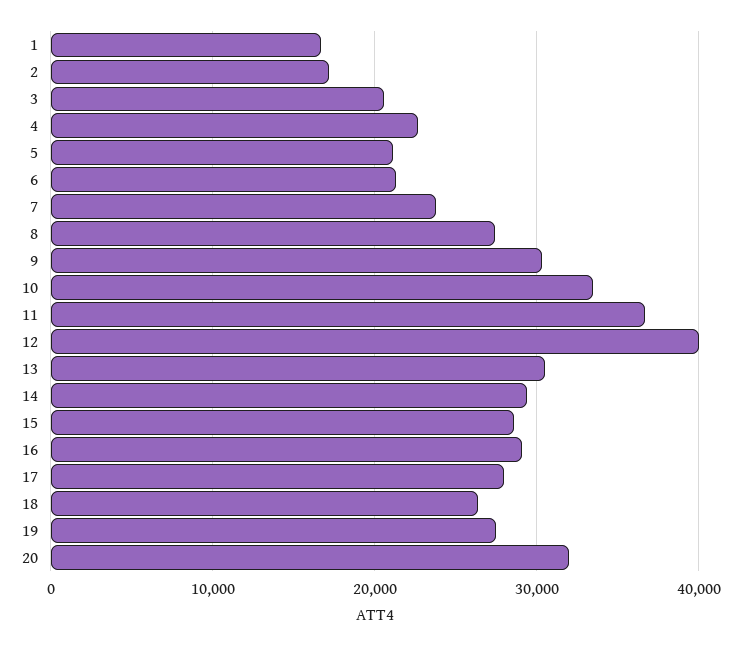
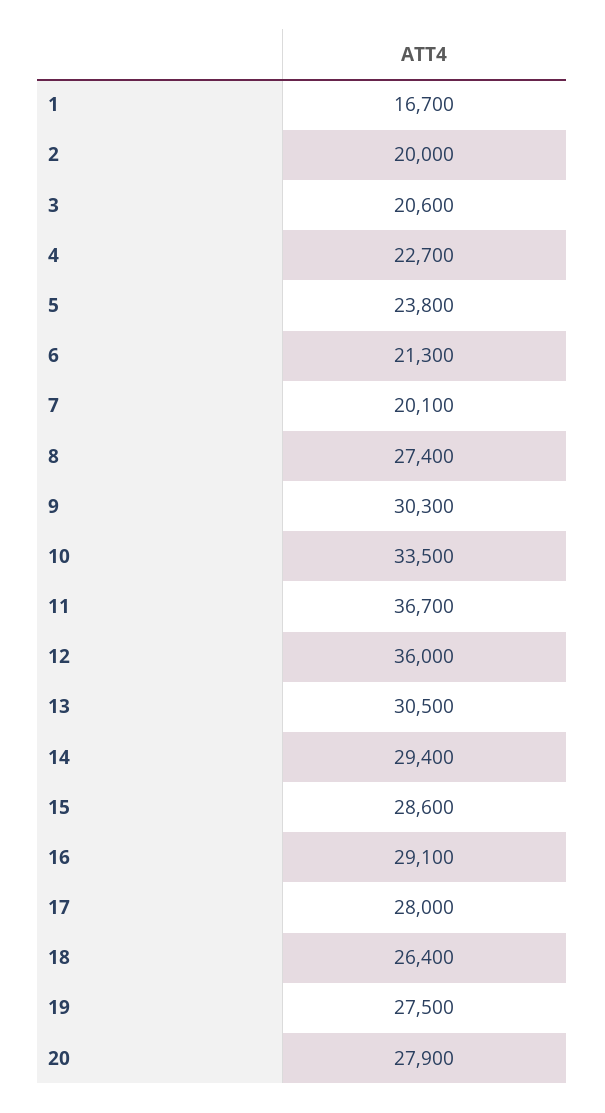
2: 17000 -> 20000
5: 21000 -> 23800
7: 24000 -> 20100
12: 40000 -> 36000
20: 32000 -> 27900

